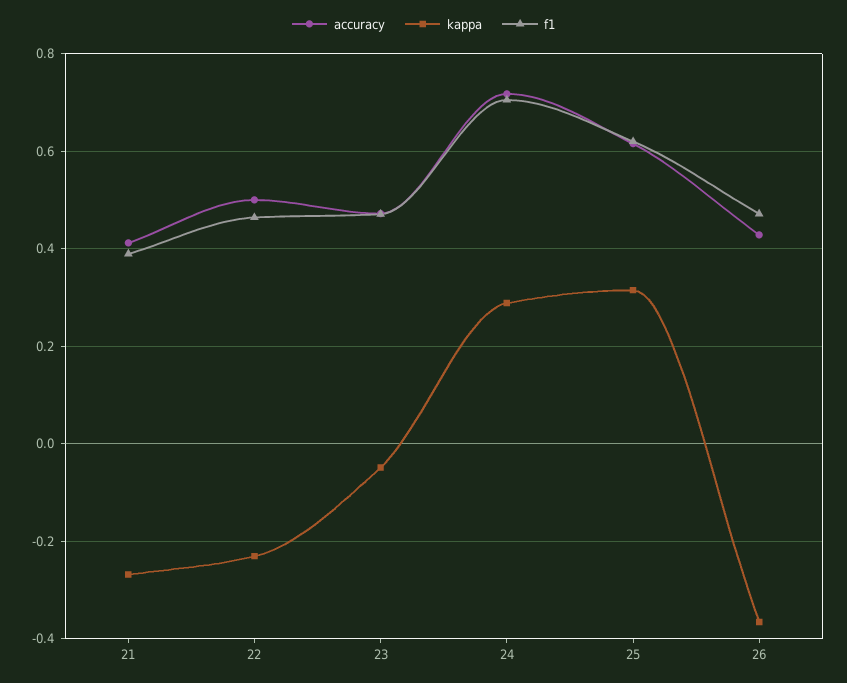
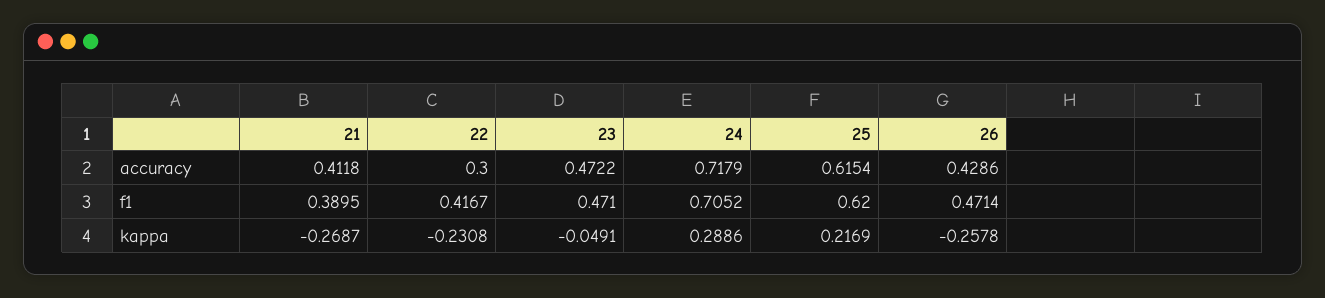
accuracy, 22: 0.5 -> 0.3
f1, 22: 0.46 -> 0.4167
kappa, 25: 0.32 -> 0.2169
kappa, 26: -0.36 -> -0.2578

